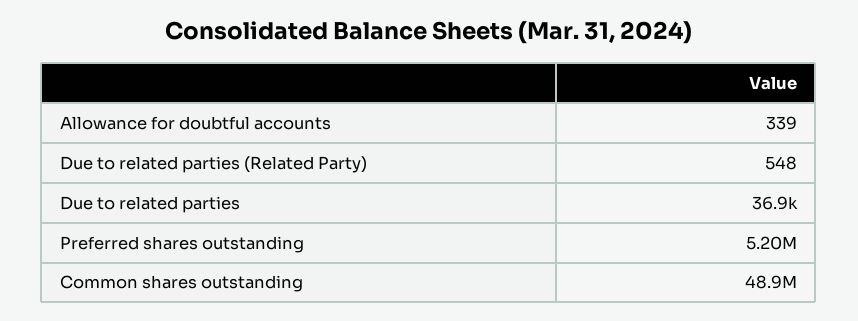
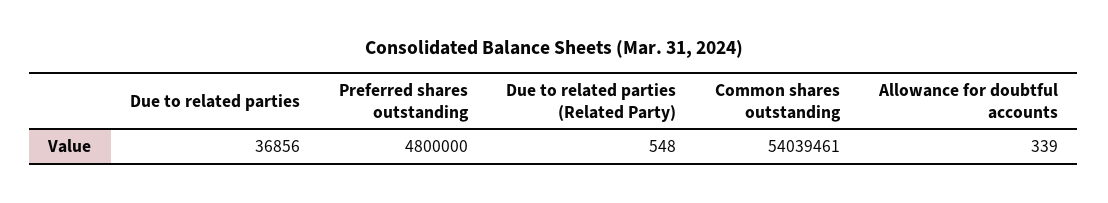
Preferred shares outstanding: 5200000 -> 4800000
Common shares outstanding: 48900000 -> 54039461

